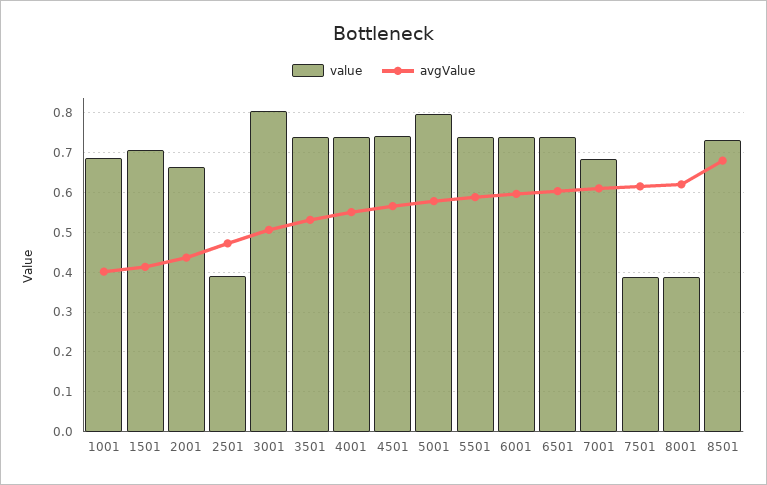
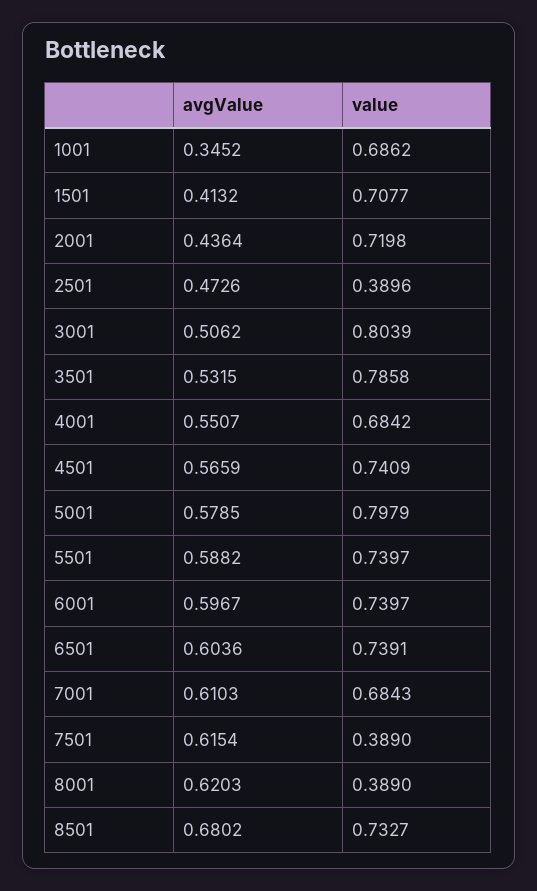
avgValue, 1001: 0.4 -> 0.3452
value, 2001: 0.66 -> 0.7198
value, 3501: 0.74 -> 0.7858
value, 4001: 0.74 -> 0.6842

